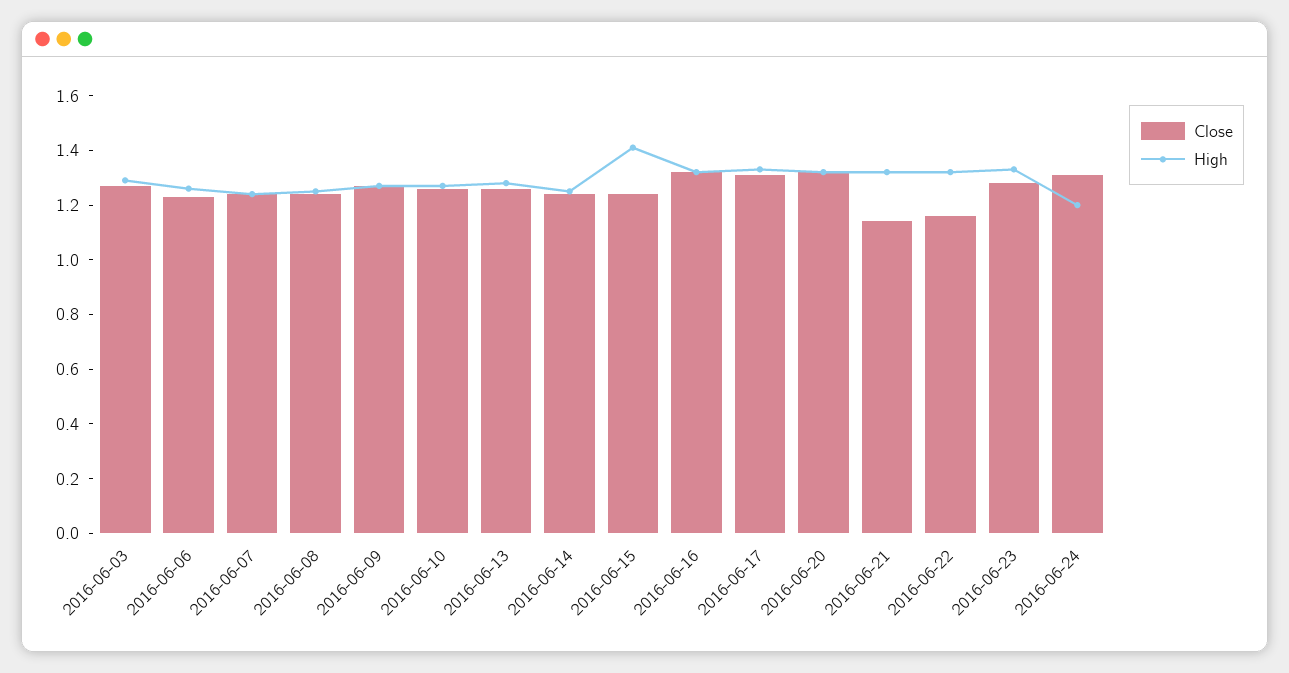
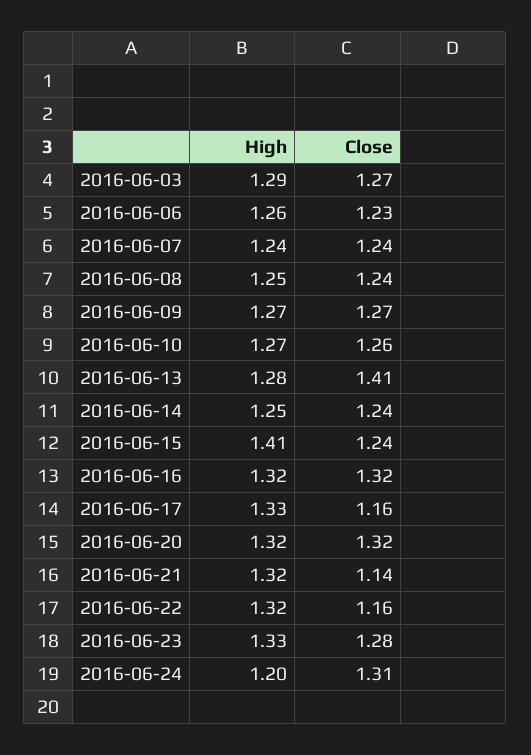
Close, 2016-06-13: 1.25 -> 1.41
Close, 2016-06-17: 1.3 -> 1.16

